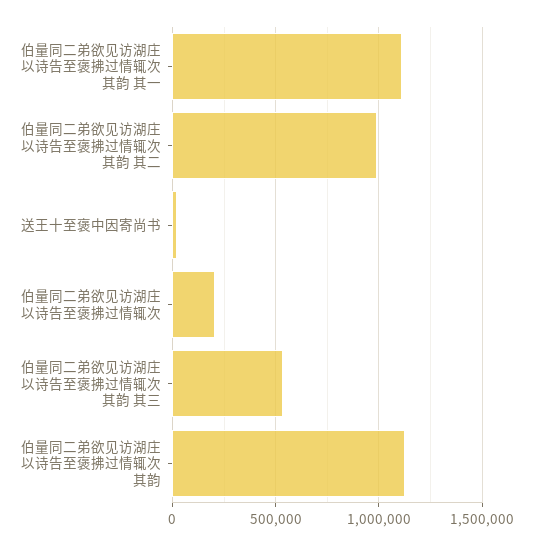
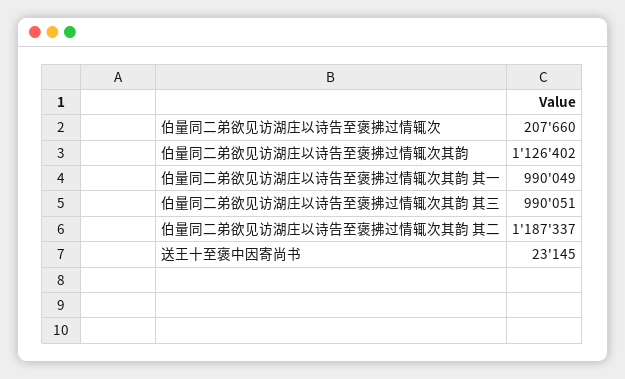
伯量同二弟欲见访湖庄以诗告至褒拂过情辄次其韵 其一: 1100000 -> 990049
伯量同二弟欲见访湖庄以诗告至褒拂过情辄次其韵 其二: 1000000 -> 1187337
伯量同二弟欲见访湖庄以诗告至褒拂过情辄次其韵 其三: 550000 -> 990051

